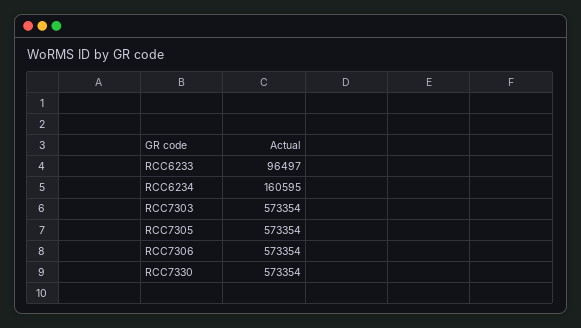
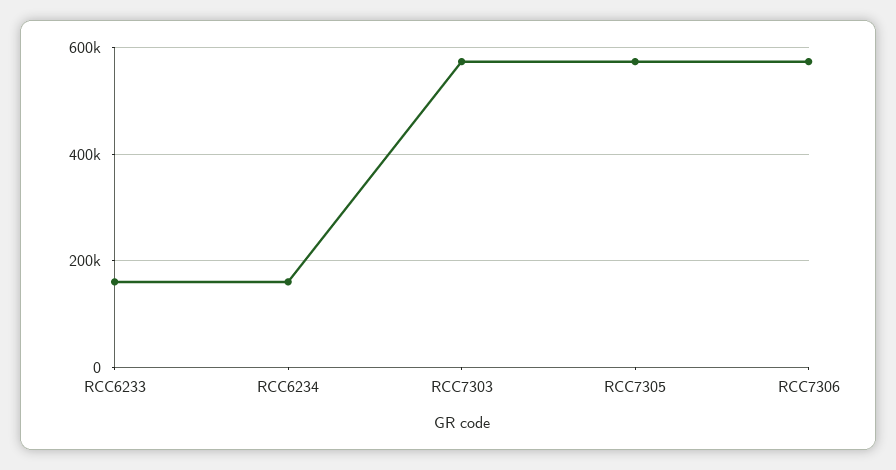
RCC6233: 96497 -> 160000
RCC7330: 573354 -> none

